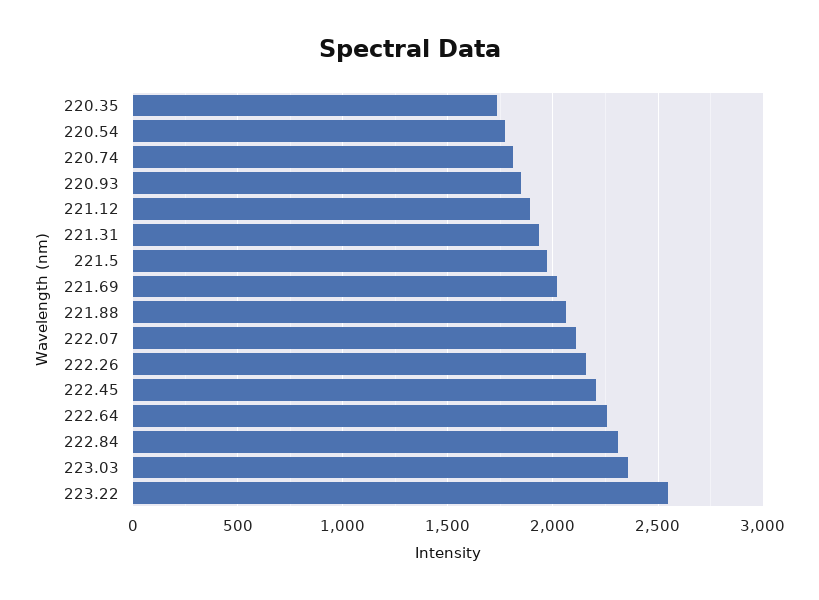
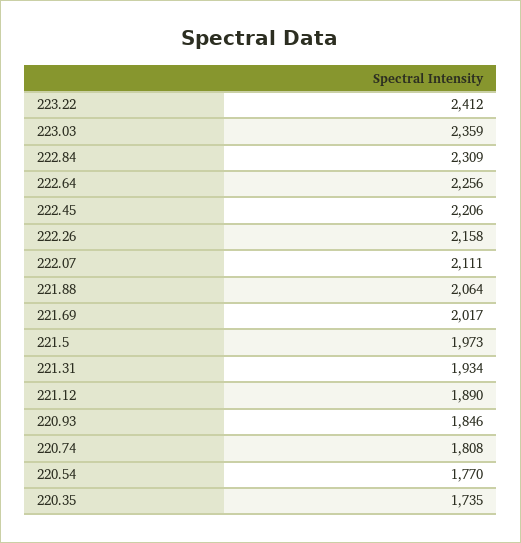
223.22: 2550 -> 2412

